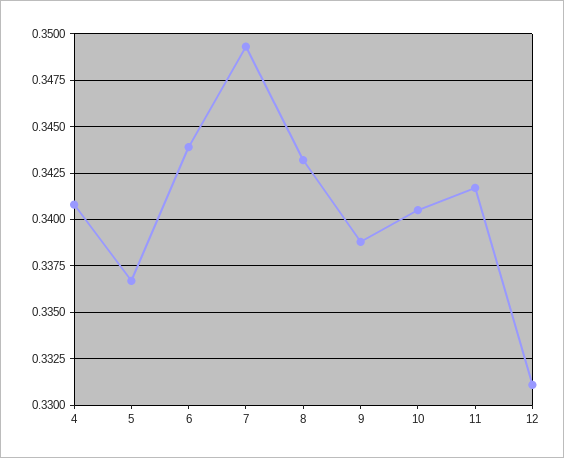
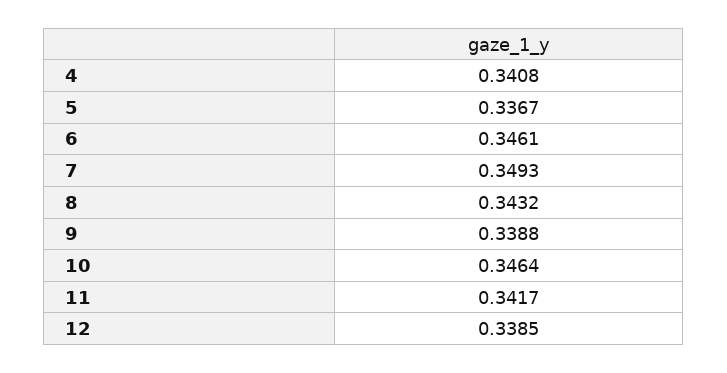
6: 0.344 -> 0.3461
10: 0.3405 -> 0.3464
12: 0.331 -> 0.3385

